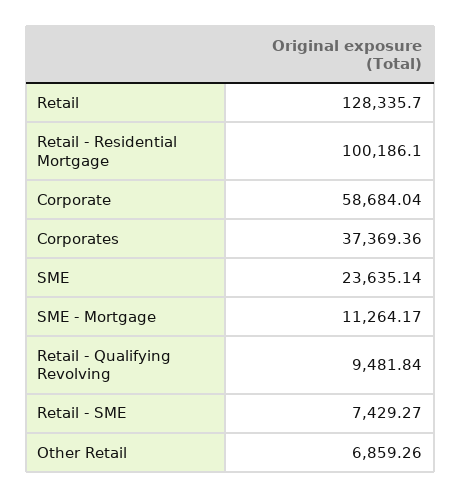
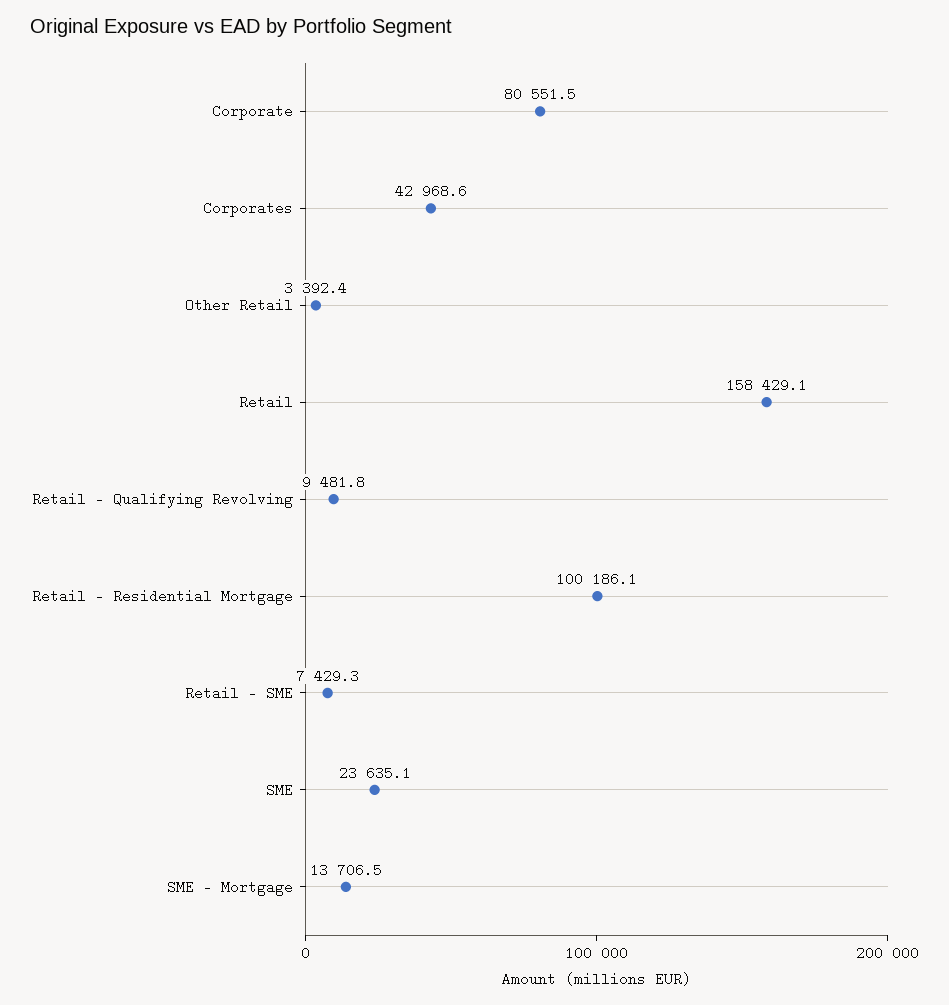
Retail: 128335.7 -> 158429.1
Corporate: 58684.04 -> 80551.5
Corporates: 37369.36 -> 42968.6
SME - Mortgage: 11264.17 -> 13706.5
Other Retail: 6859.26 -> 3392.4

